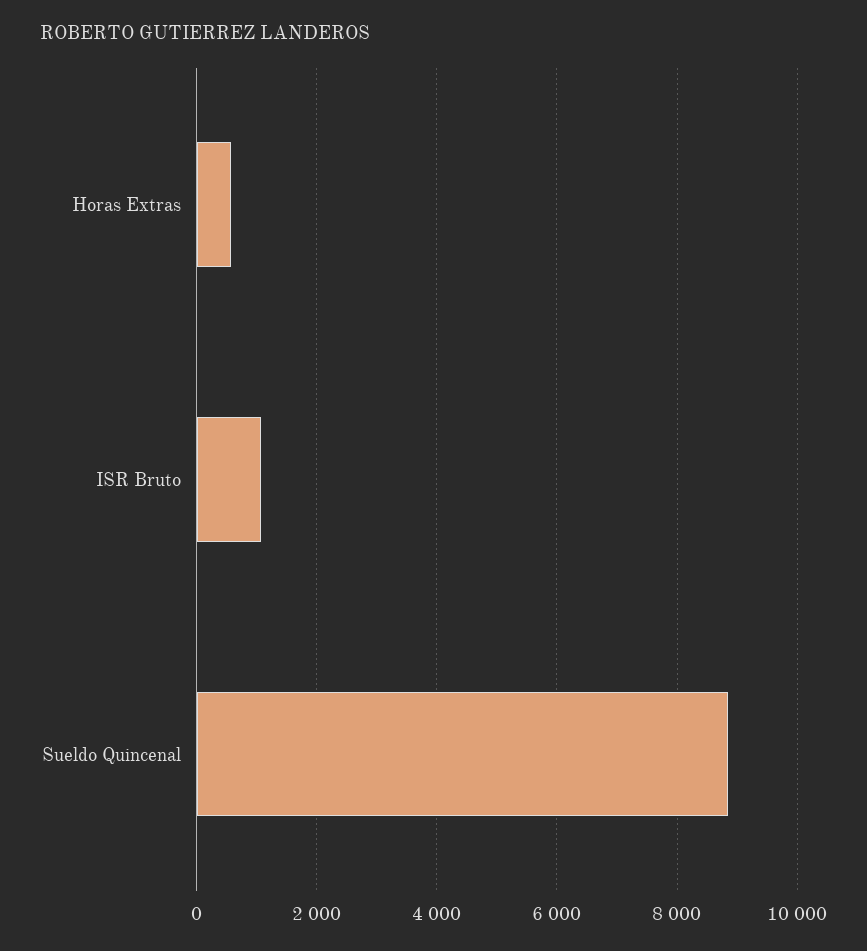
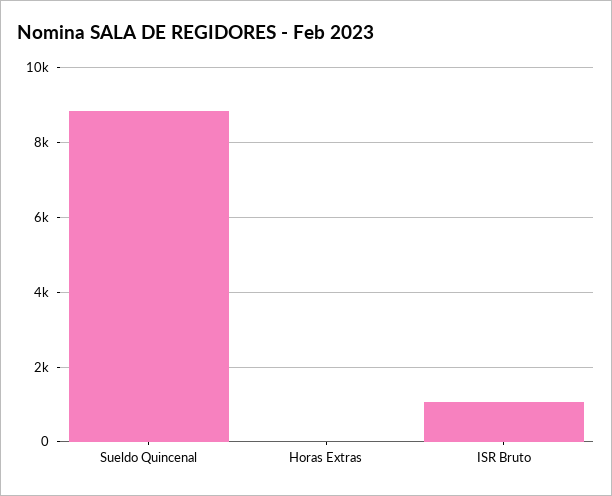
Horas Extras: 600 -> 0

